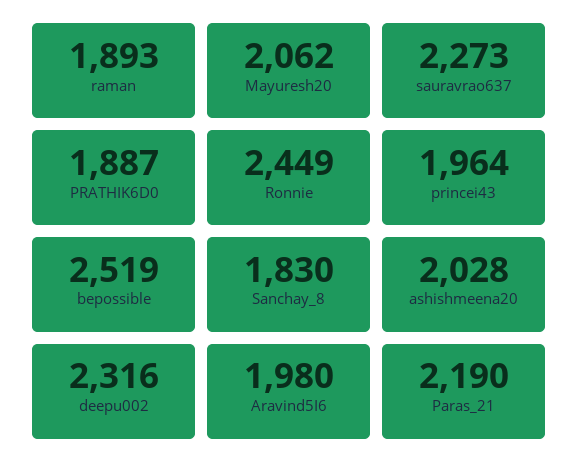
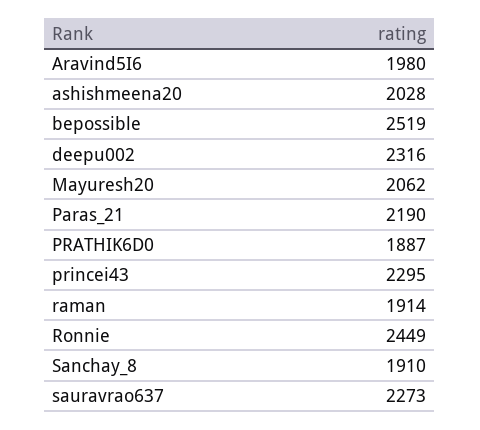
raman: 1893 -> 1914
princei43: 1964 -> 2295
Sanchay_8: 1830 -> 1910

